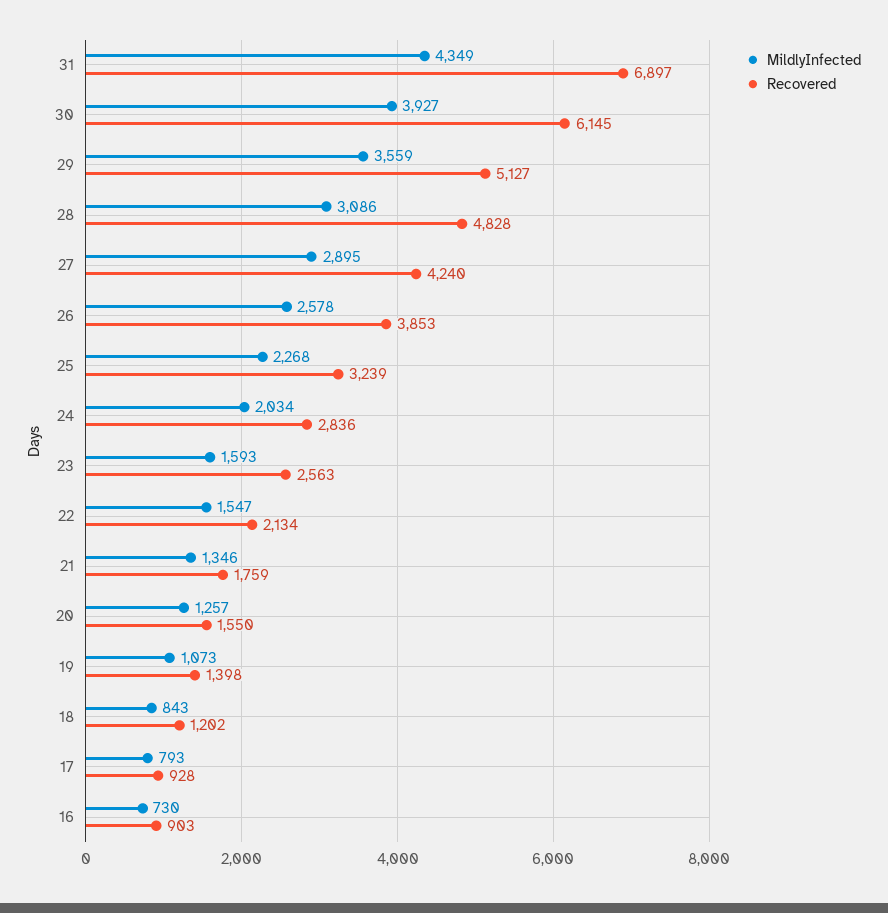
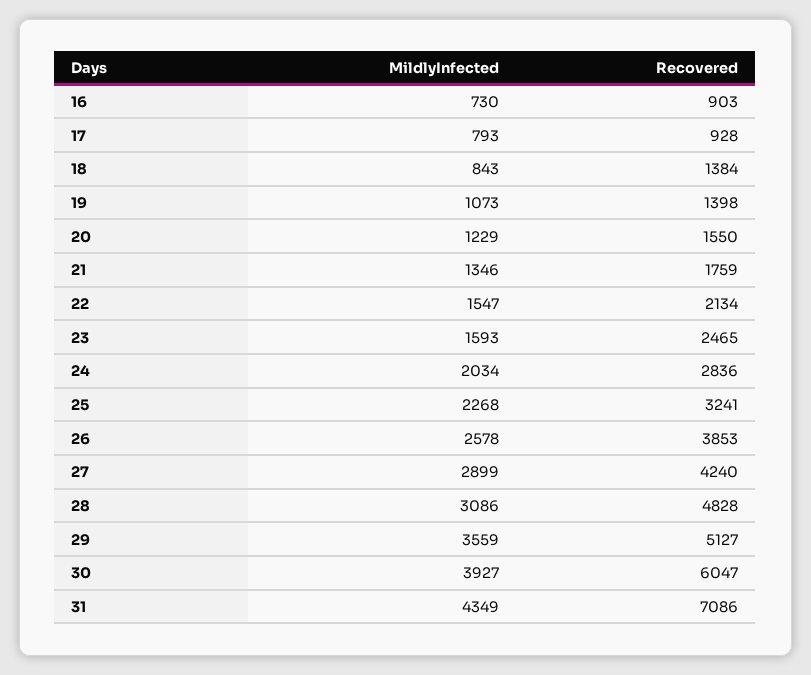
Recovered, 31: 6897 -> 7086
Recovered, 30: 6145 -> 6047
MildlyInfected, 27: 2895 -> 2899
Recovered, 25: 3239 -> 3241
Recovered, 23: 2563 -> 2465
MildlyInfected, 20: 1257 -> 1229
Recovered, 18: 1202 -> 1384

